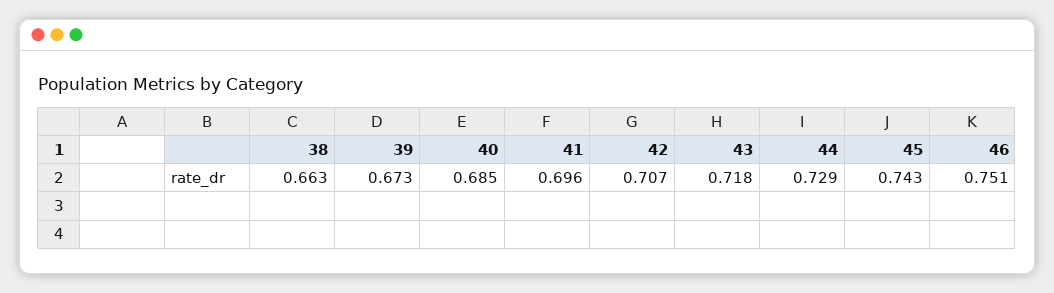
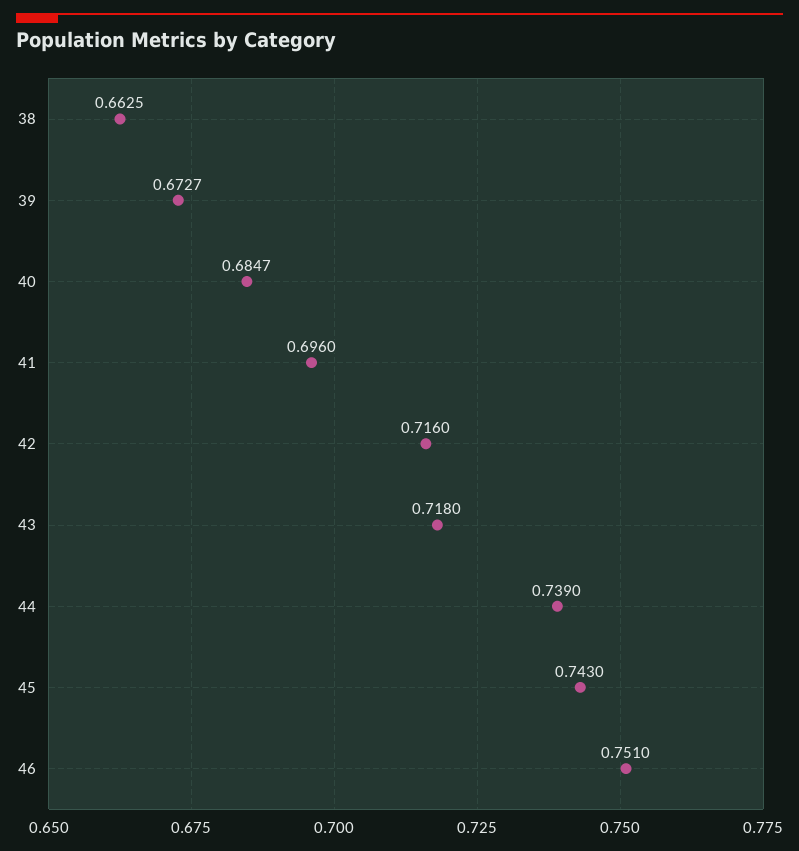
42: 0.707 -> 0.716
44: 0.729 -> 0.739

